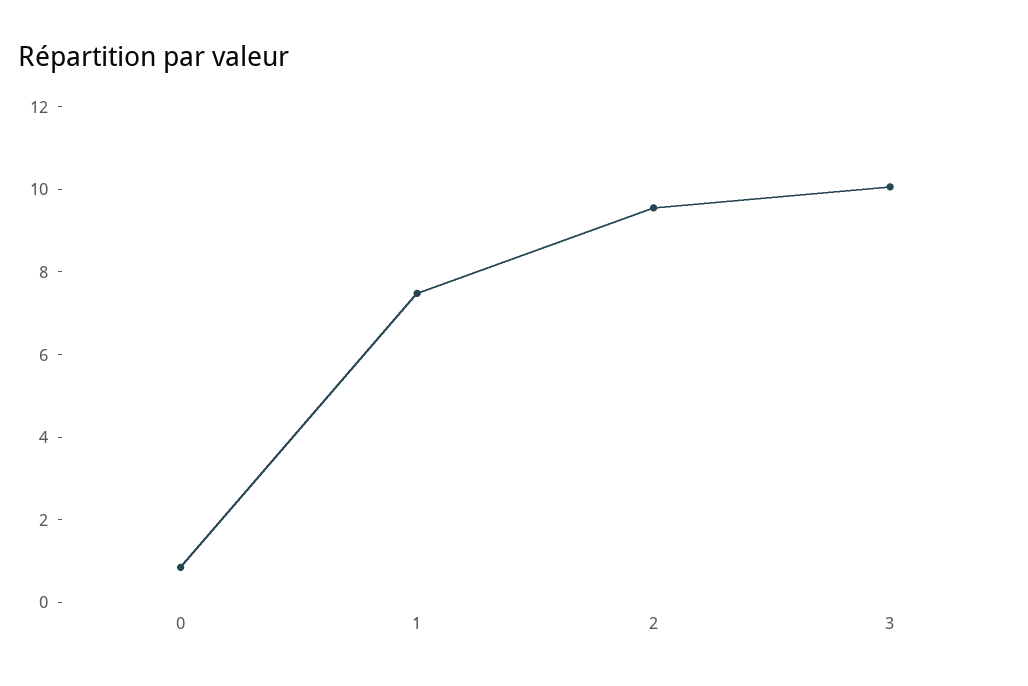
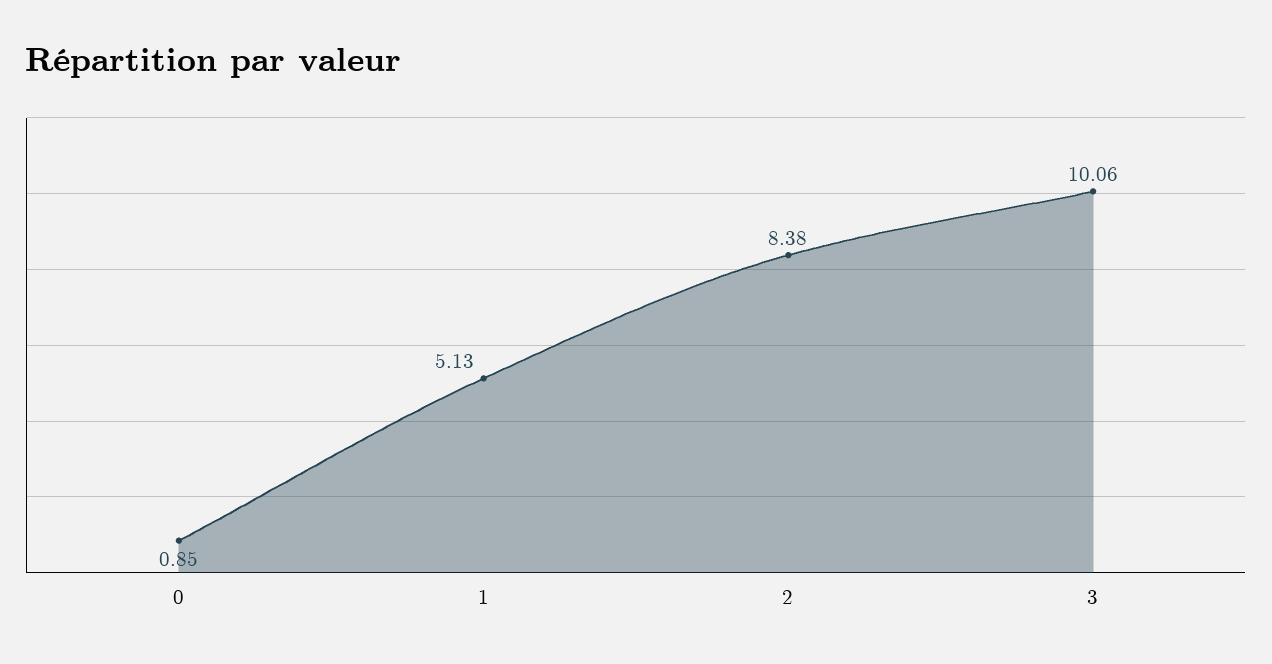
1: 7.5 -> 5.13
2: 9.5 -> 8.38

